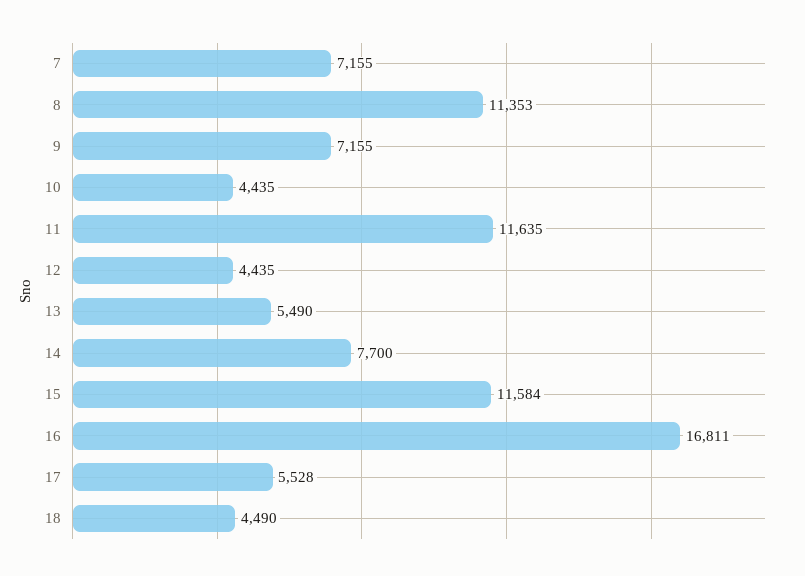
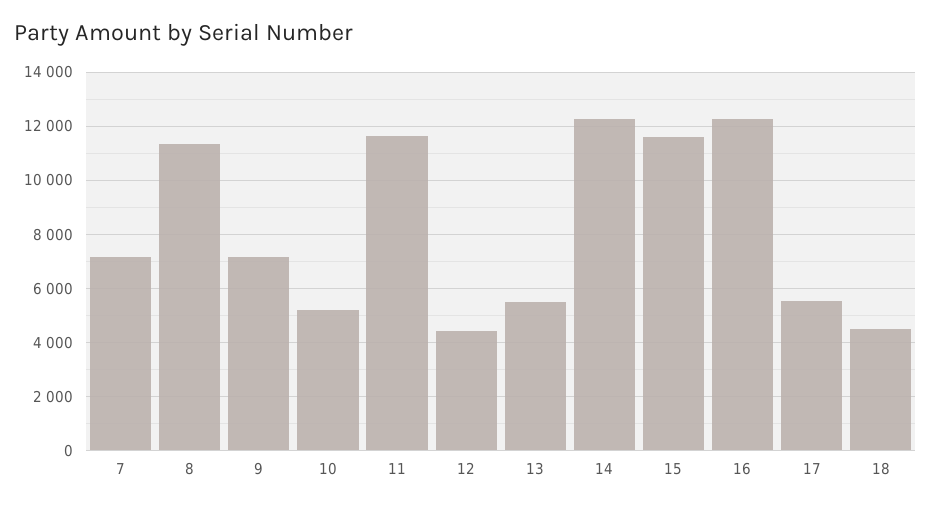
10: 4435 -> 5250
14: 7700 -> 12250
16: 16811 -> 12250

